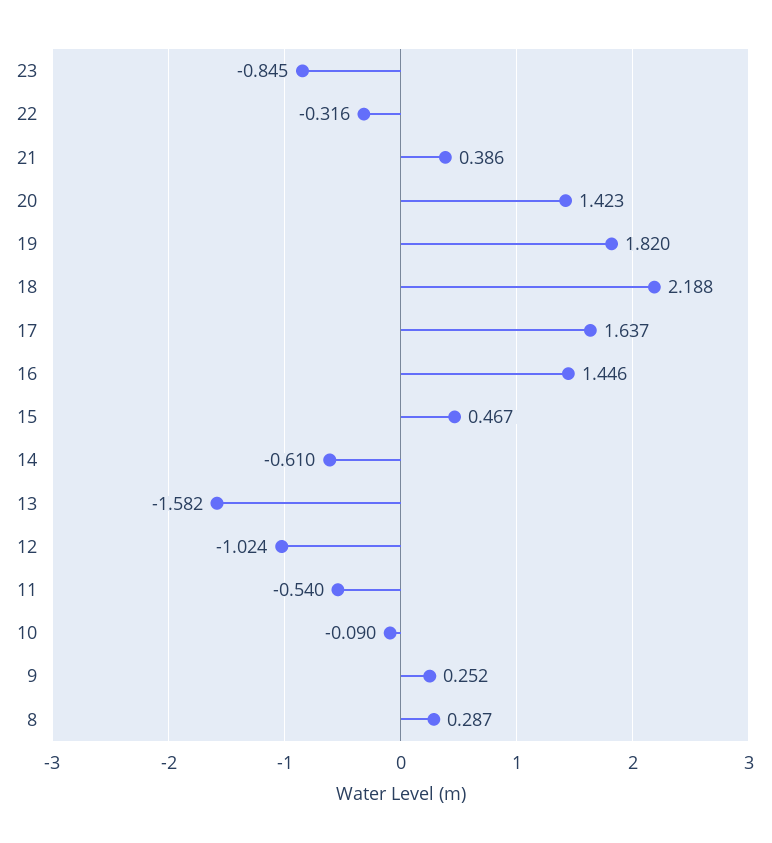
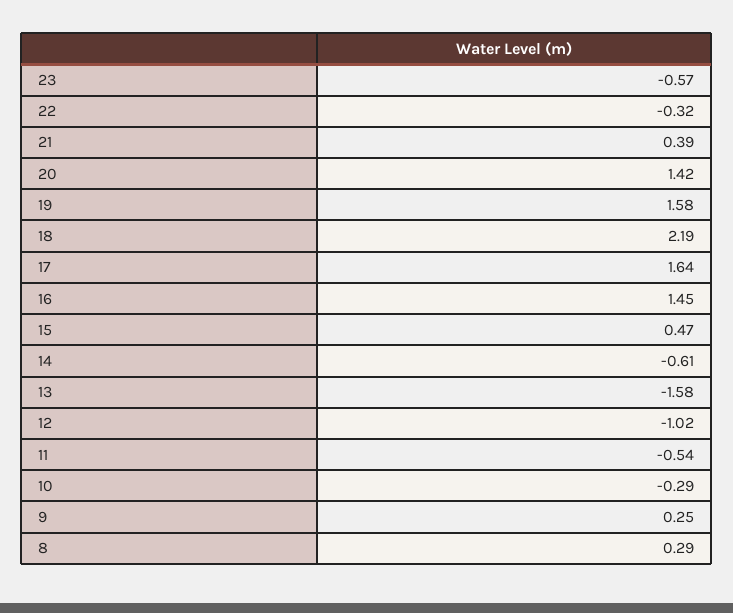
23: -0.845 -> -0.57
19: 1.82 -> 1.58
10: -0.09 -> -0.29

